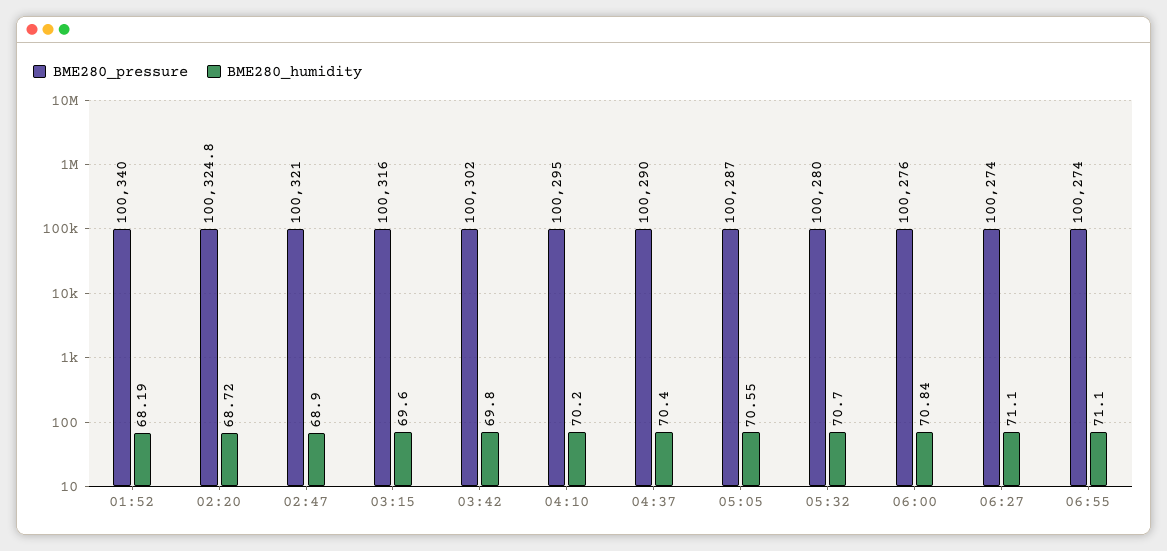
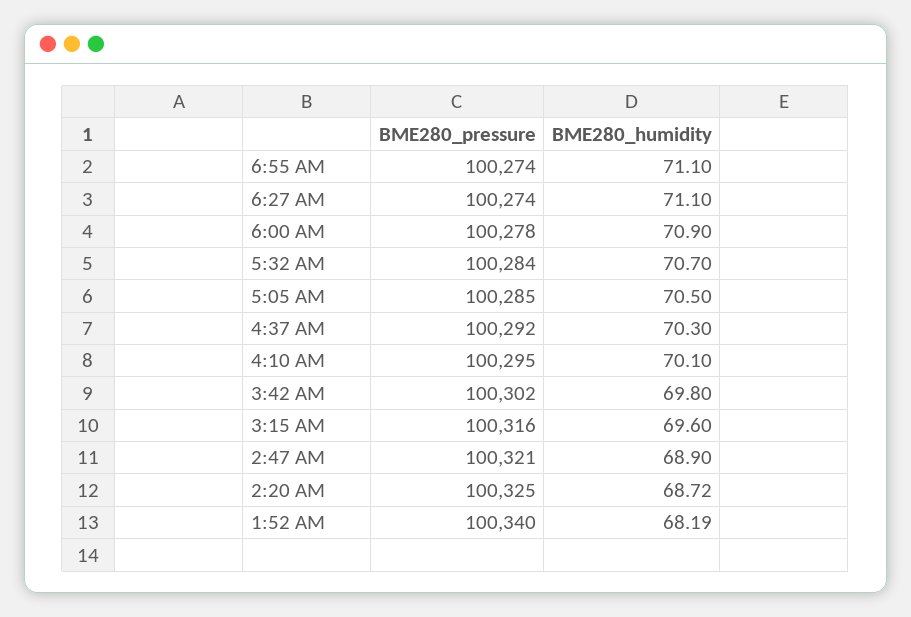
BME280_pressure, 02:20: 100324.8 -> 100325
BME280_humidity, 04:10: 70.2 -> 70.1
BME280_pressure, 04:37: 100290 -> 100292
BME280_humidity, 04:37: 70.4 -> 70.3
BME280_pressure, 05:05: 100287 -> 100285
BME280_humidity, 05:05: 70.55 -> 70.5
BME280_pressure, 05:32: 100280 -> 100284
BME280_pressure, 06:00: 100276 -> 100278
BME280_humidity, 06:00: 70.84 -> 70.9

